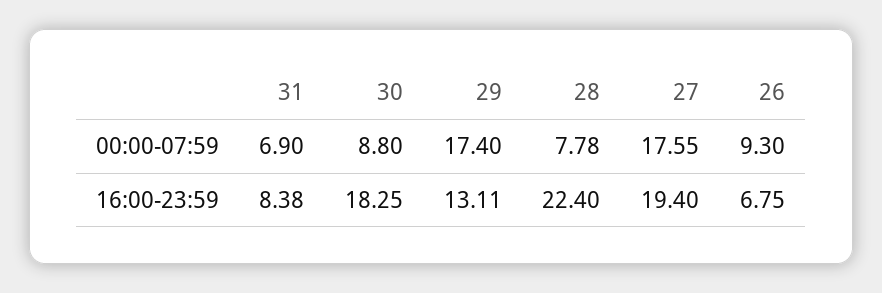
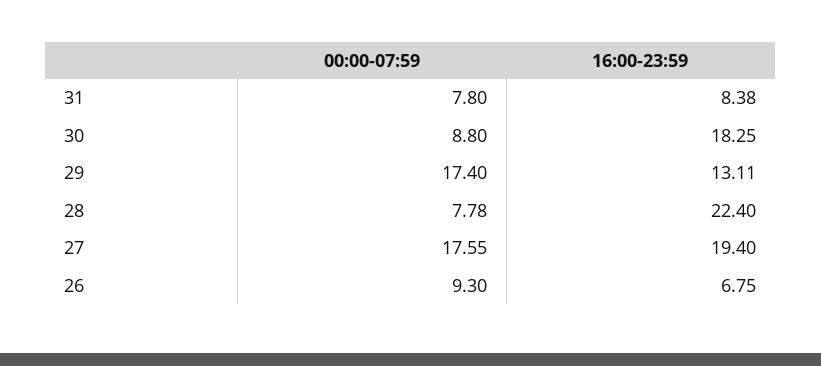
31, 00:00-07:59: 6.9 -> 7.8

